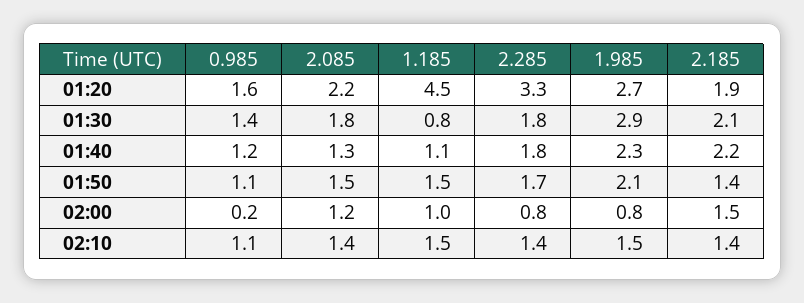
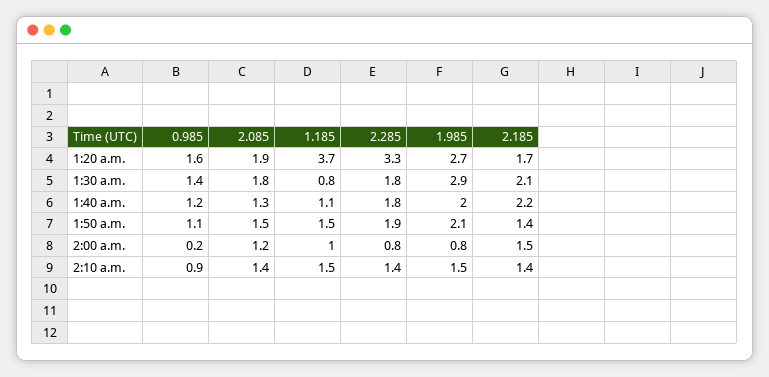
2.085, 01:20: 2.2 -> 1.9
1.185, 01:20: 4.5 -> 3.7
2.185, 01:20: 1.9 -> 1.7
1.985, 01:40: 2.3 -> 2
2.285, 01:50: 1.7 -> 1.9
0.985, 02:10: 1.1 -> 0.9

